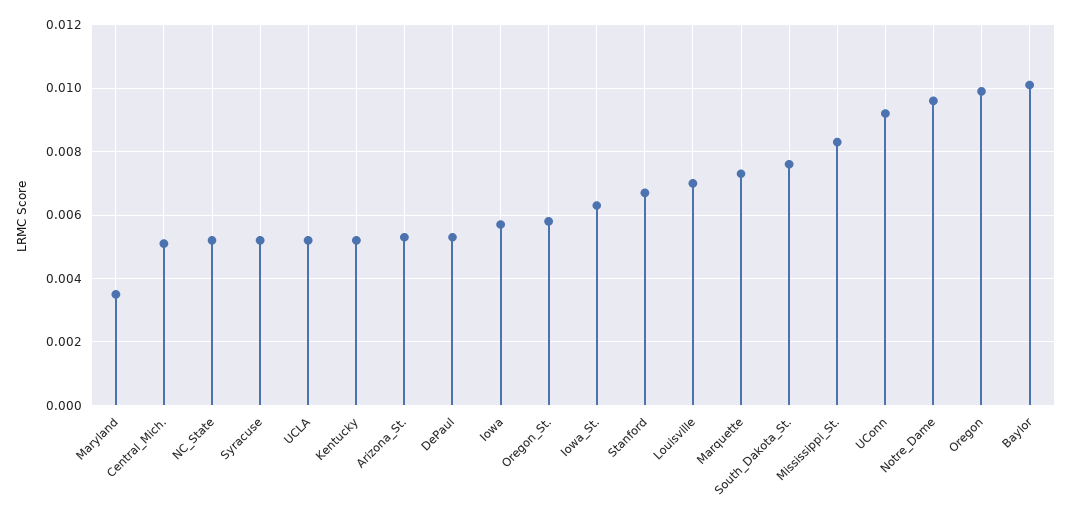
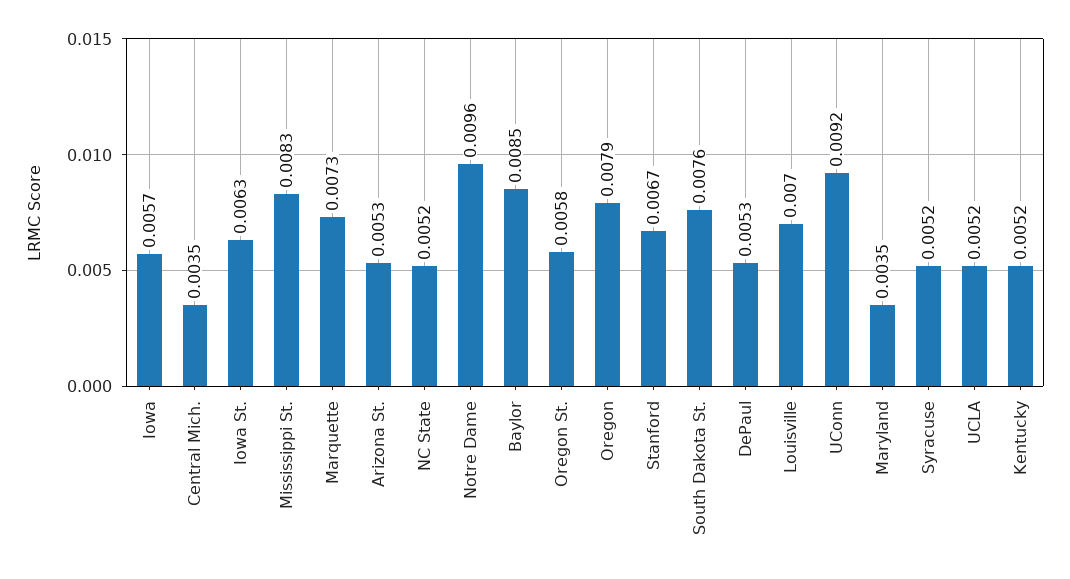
Central_Mich.: 0.005 -> 0.0035
Oregon: 0.01 -> 0.0079
Baylor: 0.01 -> 0.0085

